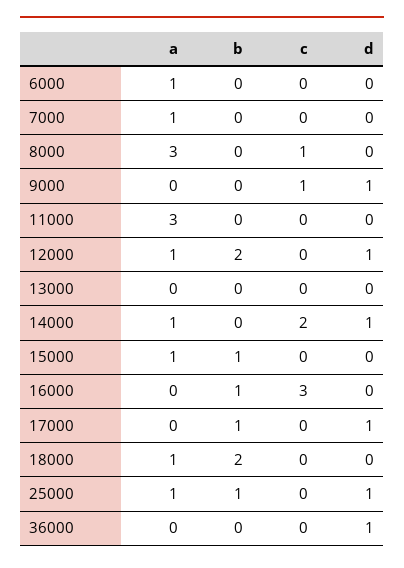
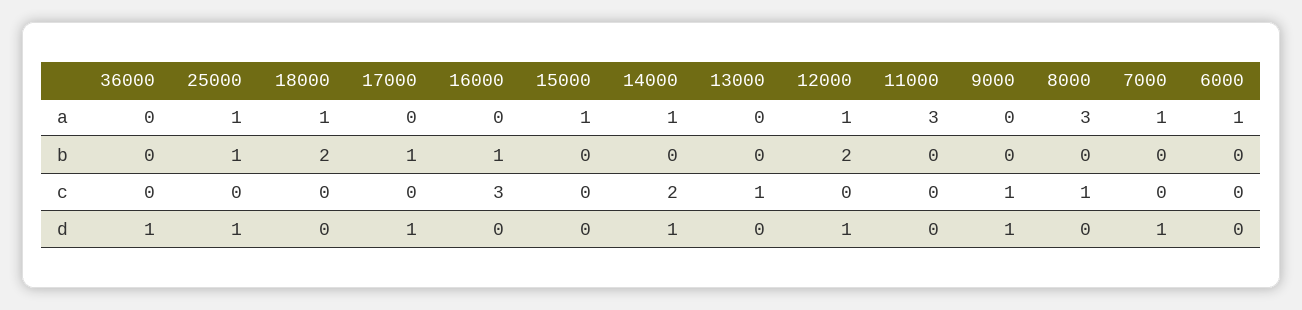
d, 7000: 0 -> 1
c, 13000: 0 -> 1
b, 15000: 1 -> 0

